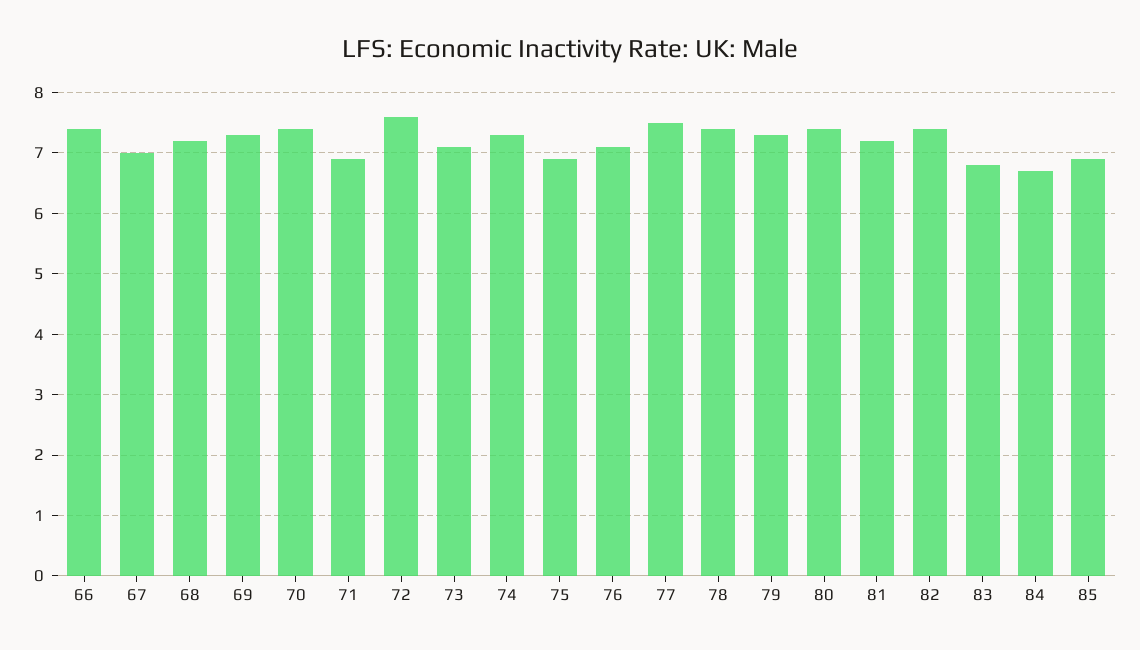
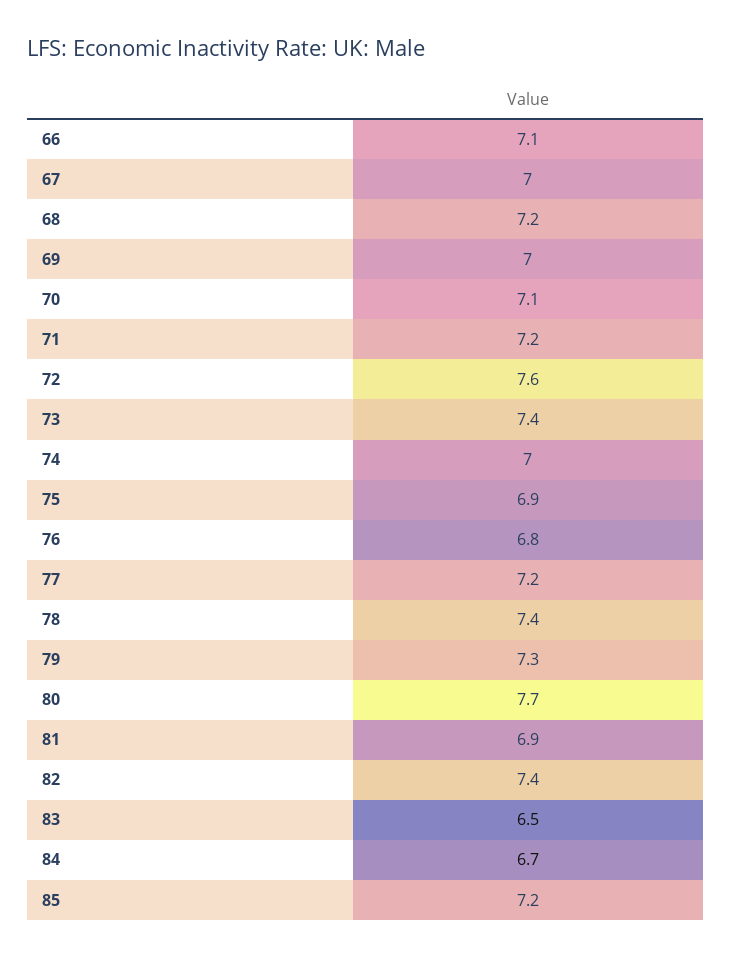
66: 7.4 -> 7.1
69: 7.3 -> 7
70: 7.4 -> 7.1
71: 6.9 -> 7.2
73: 7.1 -> 7.4
74: 7.3 -> 7
76: 7.1 -> 6.8
77: 7.5 -> 7.2
80: 7.4 -> 7.7
81: 7.2 -> 6.9
83: 6.8 -> 6.5
85: 6.9 -> 7.2

